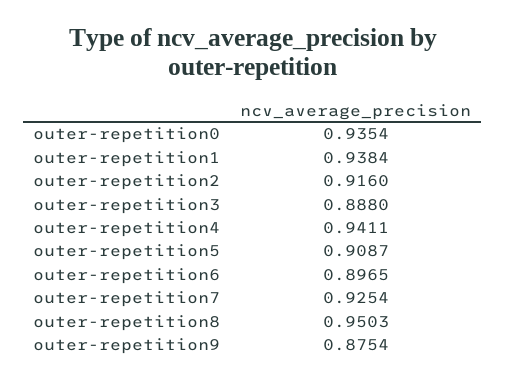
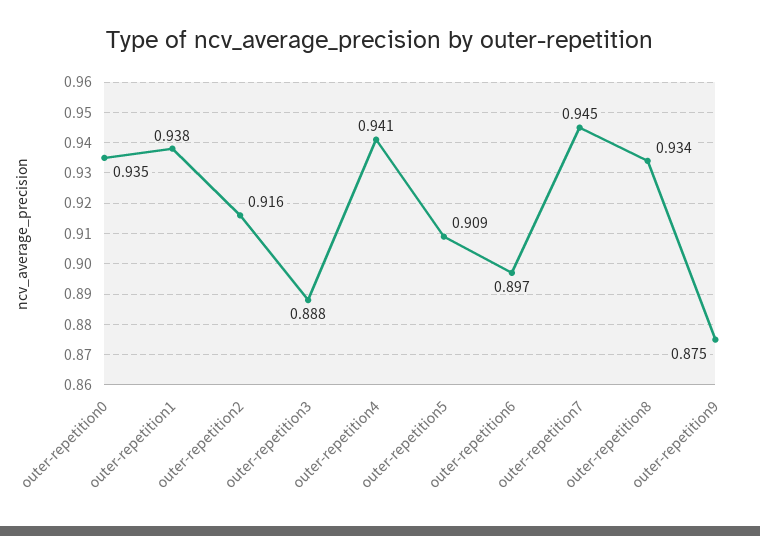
outer-repetition7: 0.9254 -> 0.945
outer-repetition8: 0.9503 -> 0.934

